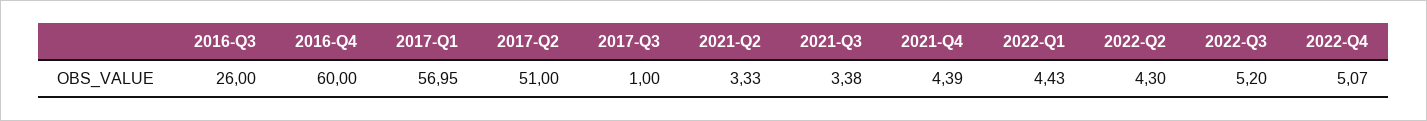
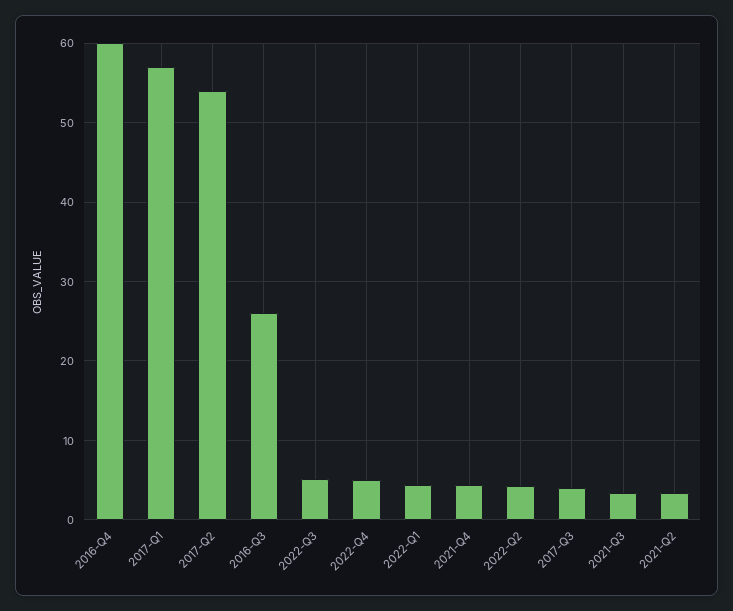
2017-Q2: 51 -> 54
2017-Q3: 1 -> 4

